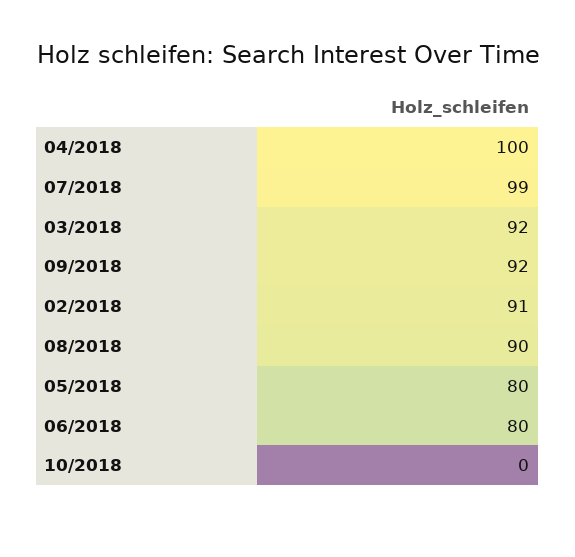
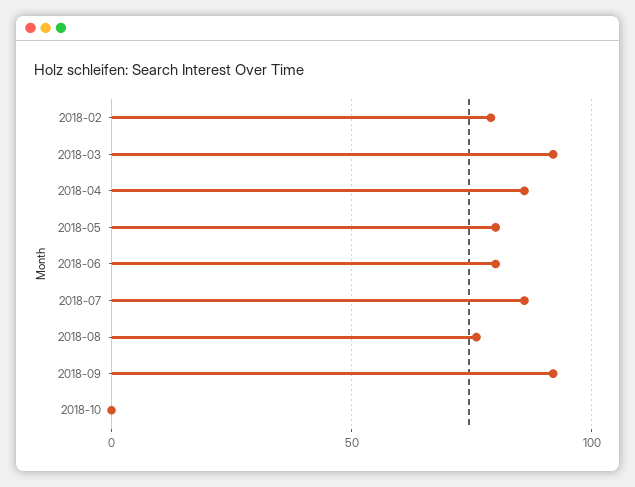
04/2018: 100 -> 85
07/2018: 99 -> 85
02/2018: 91 -> 80
08/2018: 90 -> 75

